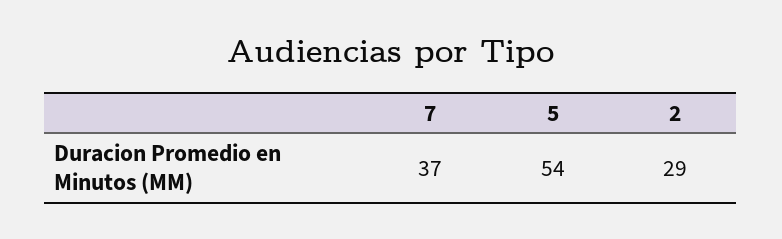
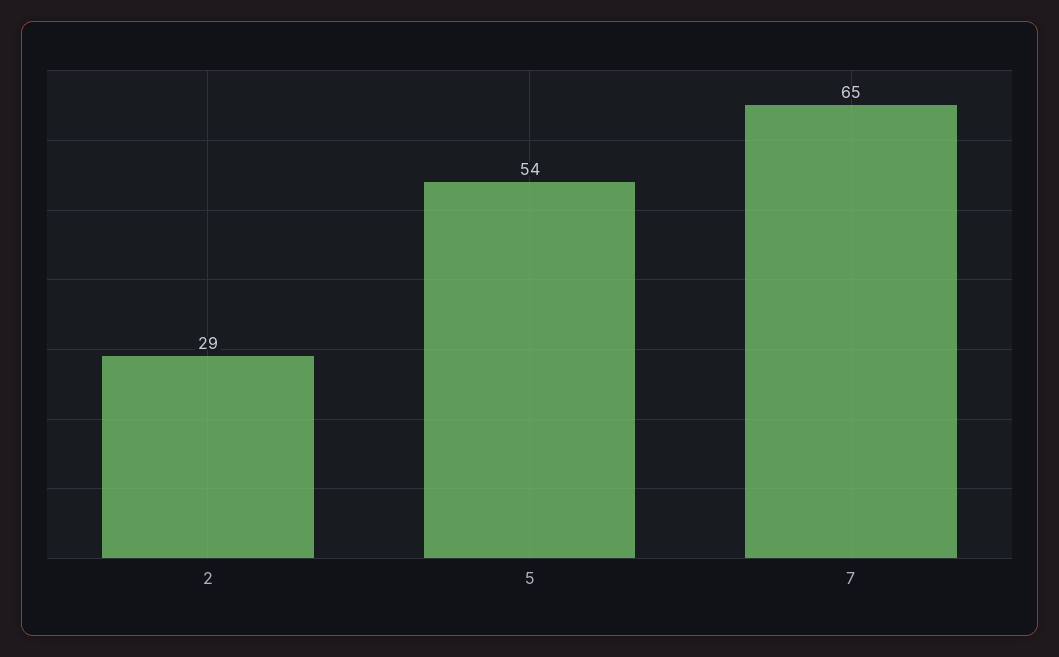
7: 37 -> 65

